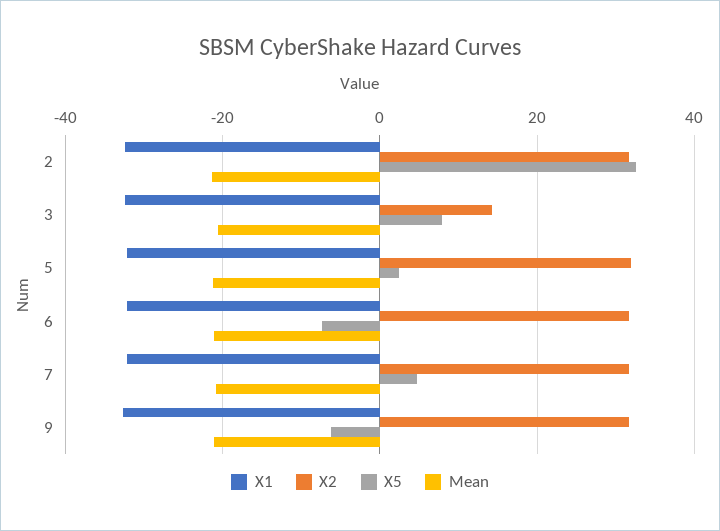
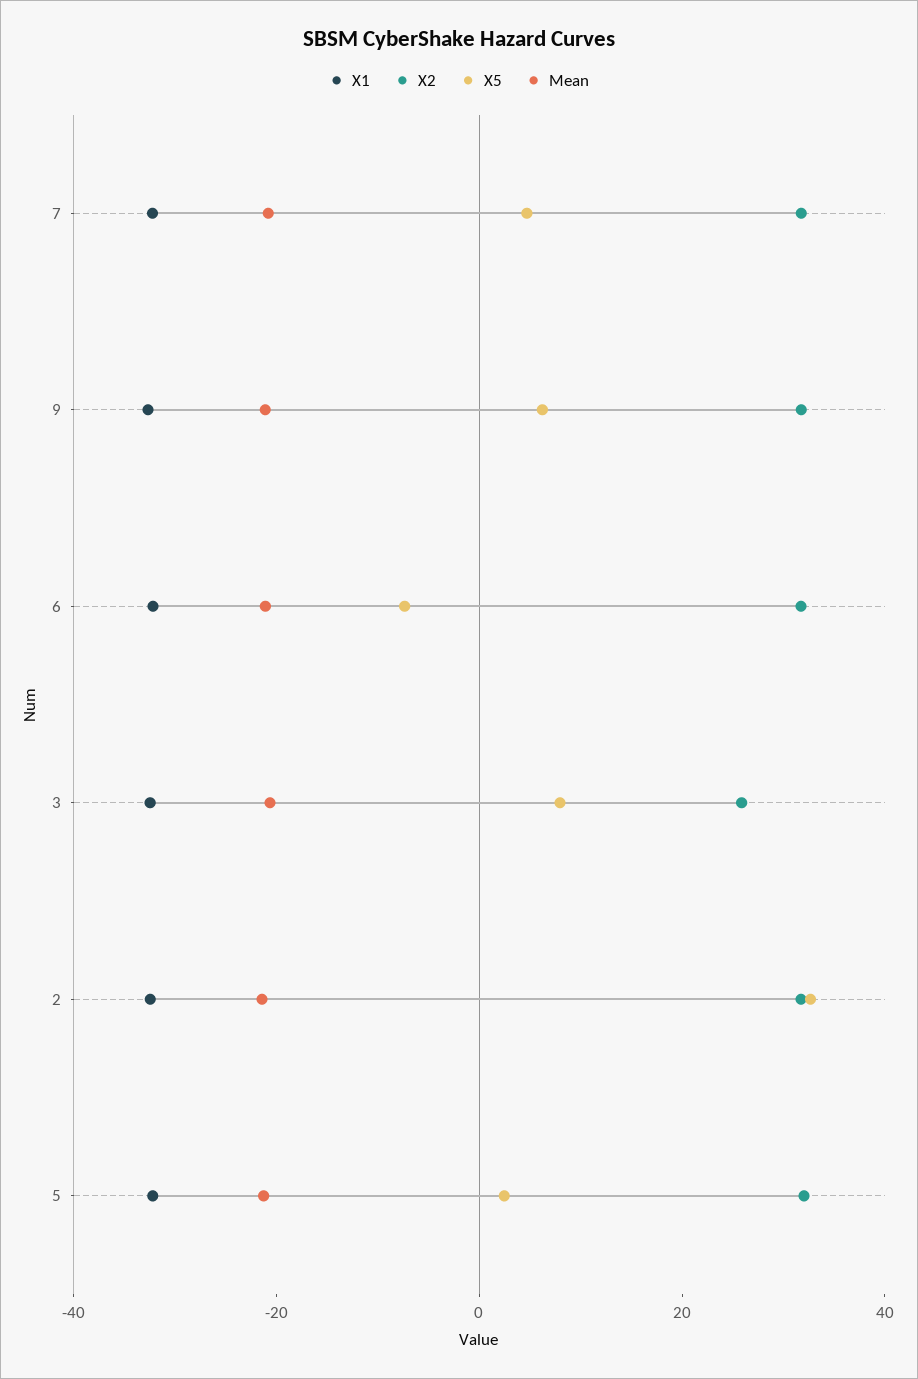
X2, 3: 14 -> 25
X5, 9: -6 -> 5

